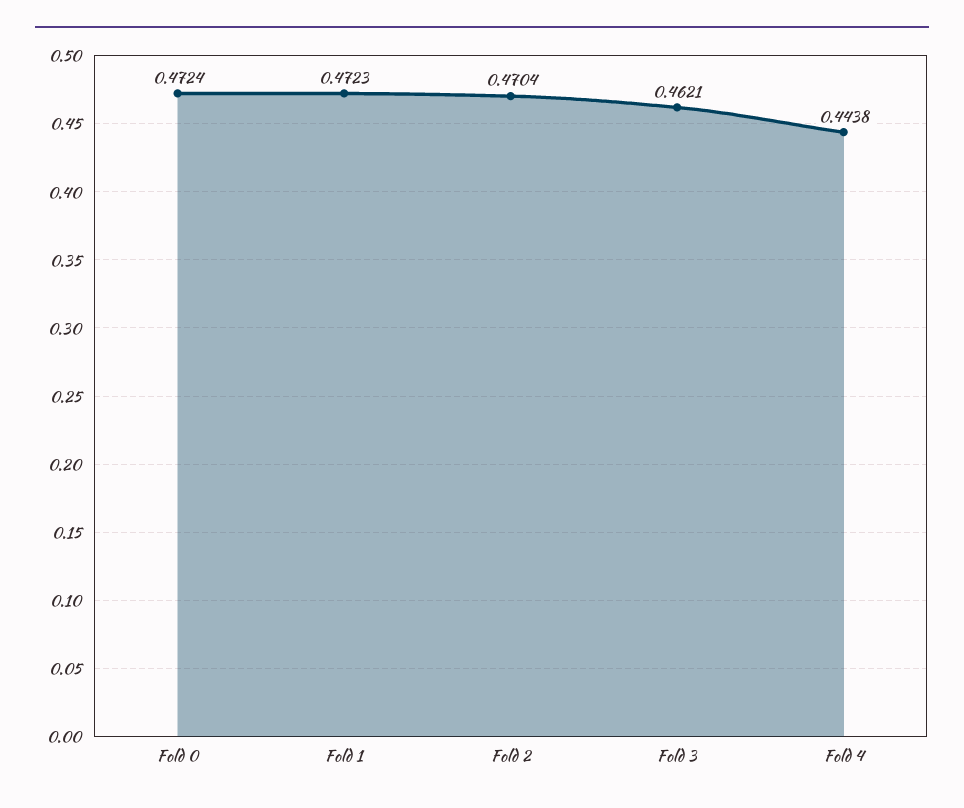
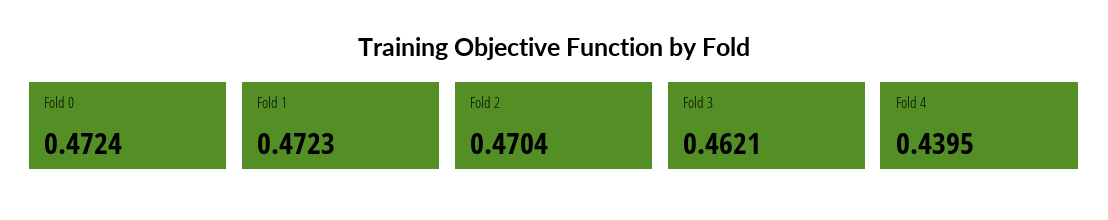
Fold 4: 0.4438 -> 0.4395

